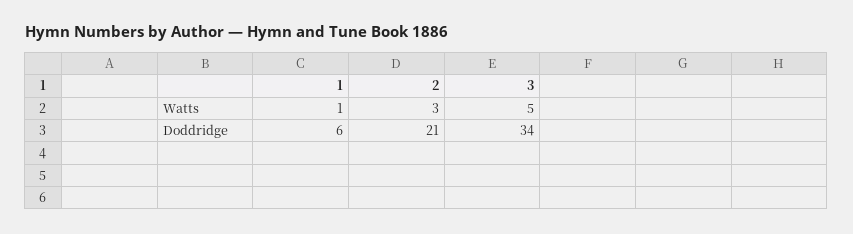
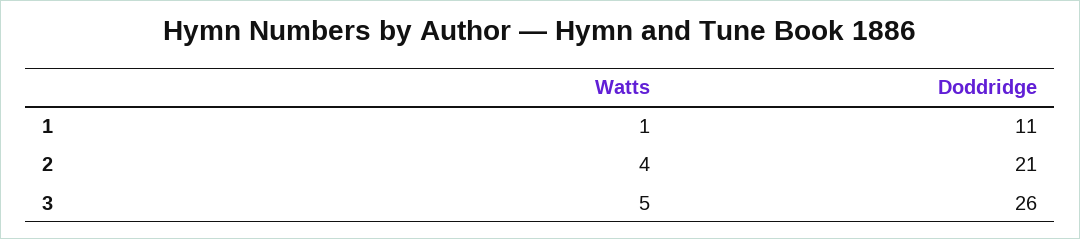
2, Watts: 3 -> 4
1, Doddridge: 6 -> 11
3, Doddridge: 34 -> 26

